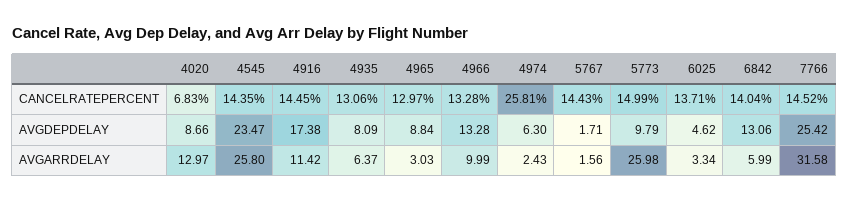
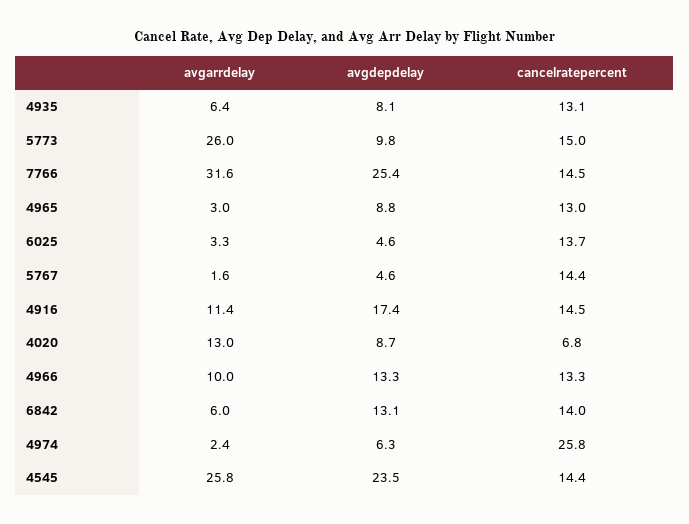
5767, AVGDEPDELAY: 1.71 -> 4.6

